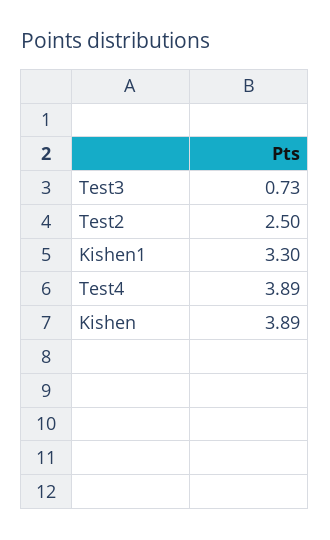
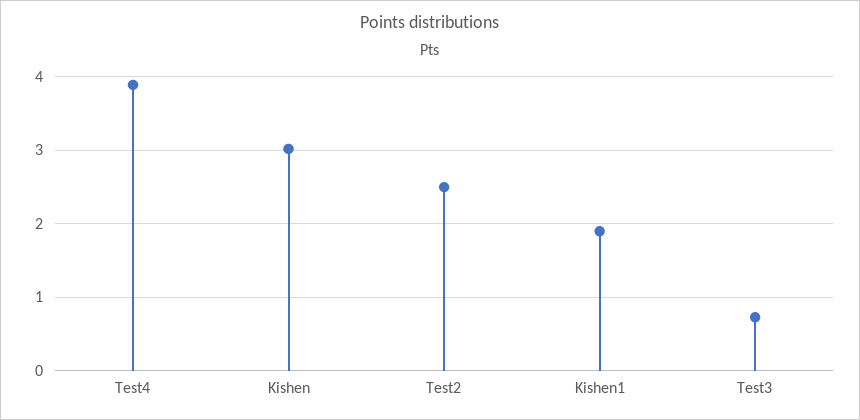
Kishen1: 3.3 -> 1.9
Kishen: 3.89 -> 3

